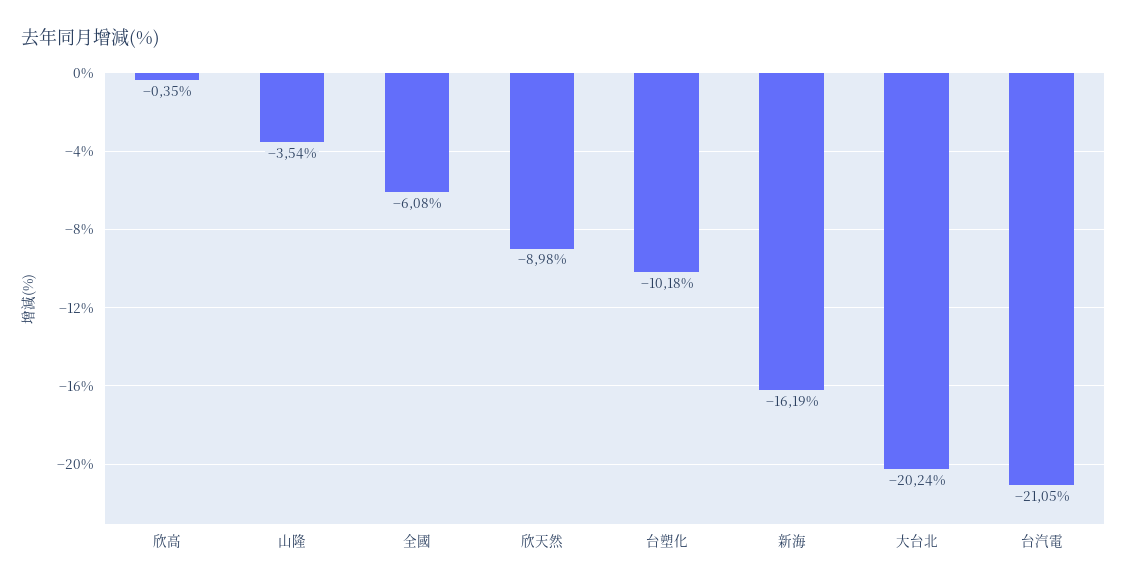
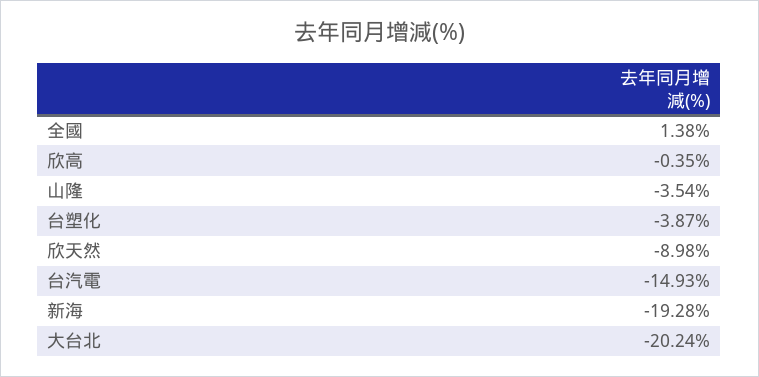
全國: -6.08 -> 1.38
台塑化: -10.18 -> -3.87
新海: -16.19 -> -19.28
台汽電: -21.05 -> -14.93

